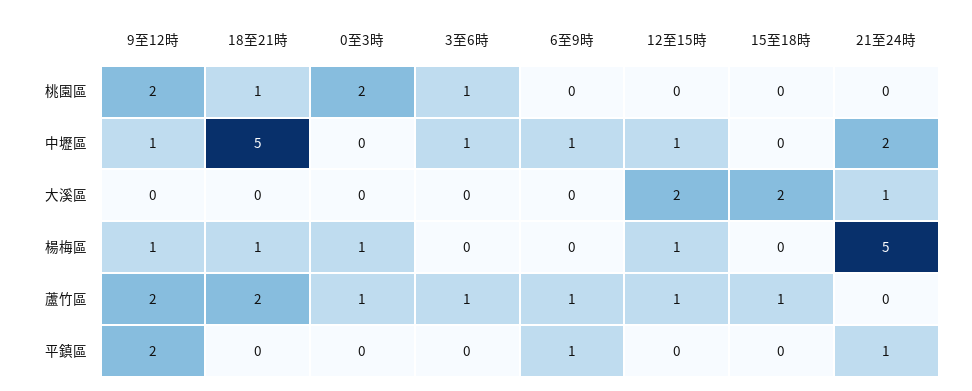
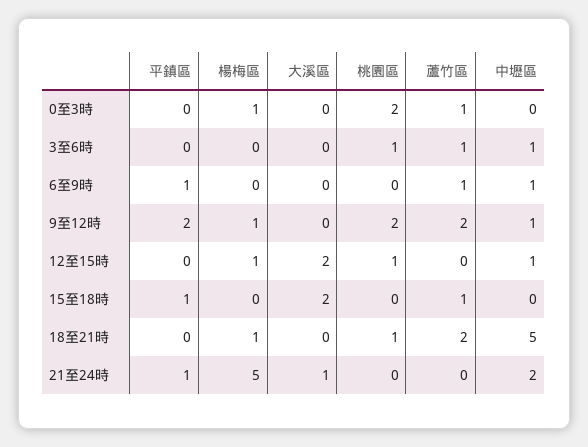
12至15時, 桃園區: 0 -> 1
12至15時, 蘆竹區: 1 -> 0
15至18時, 平鎮區: 0 -> 1

